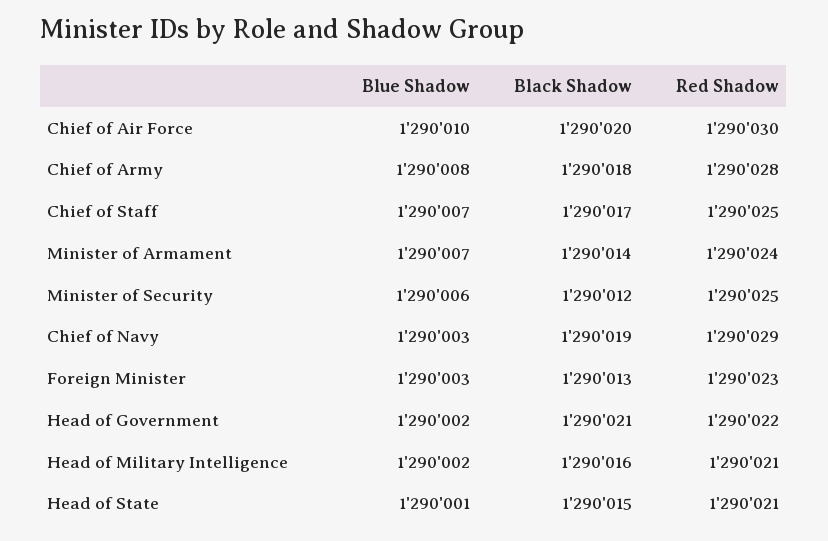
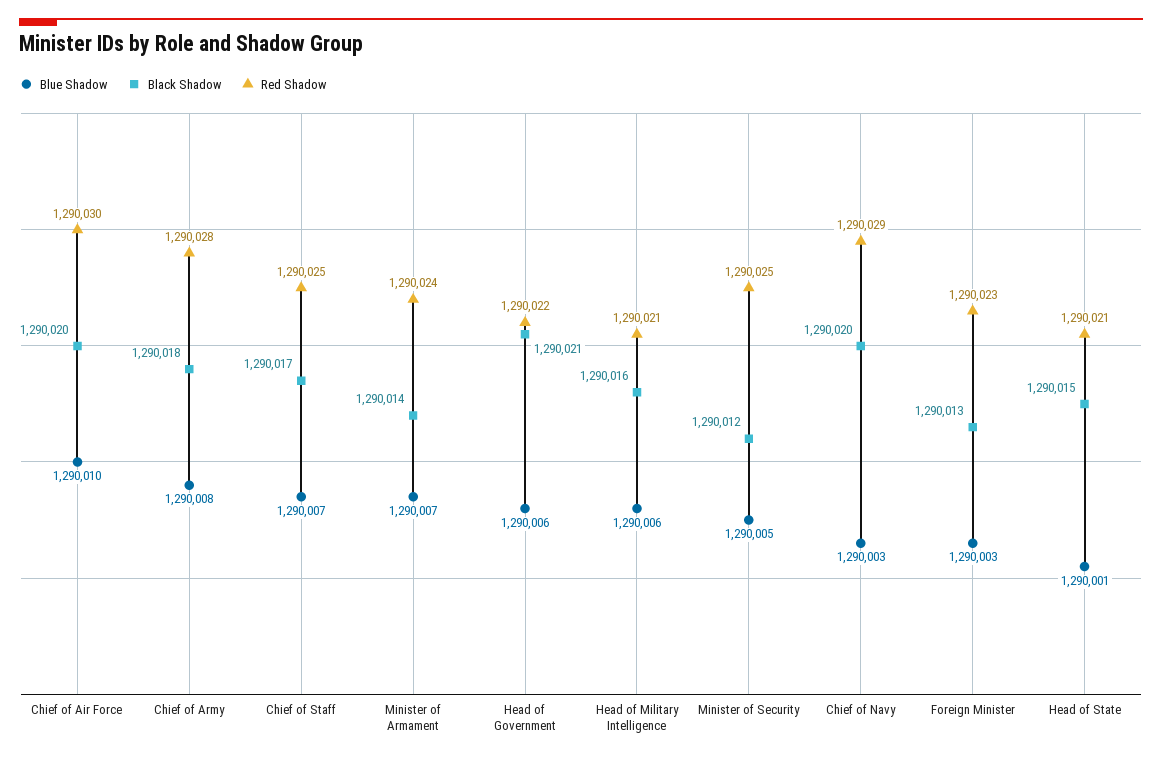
Blue Shadow, Minister of Security: 1290006 -> 1290005
Black Shadow, Chief of Navy: 1290019 -> 1290020
Blue Shadow, Head of Government: 1290002 -> 1290006
Blue Shadow, Head of Military Intelligence: 1290002 -> 1290006

